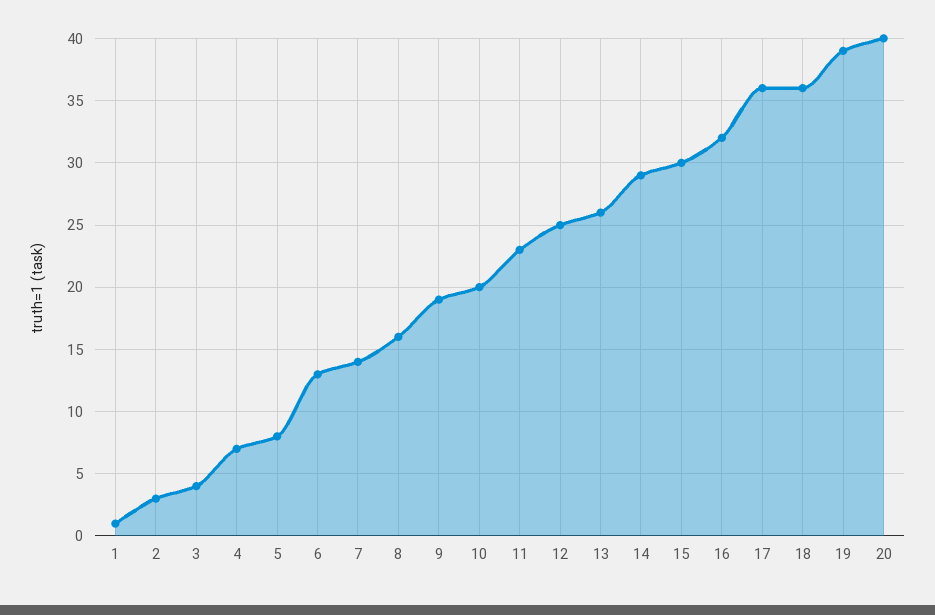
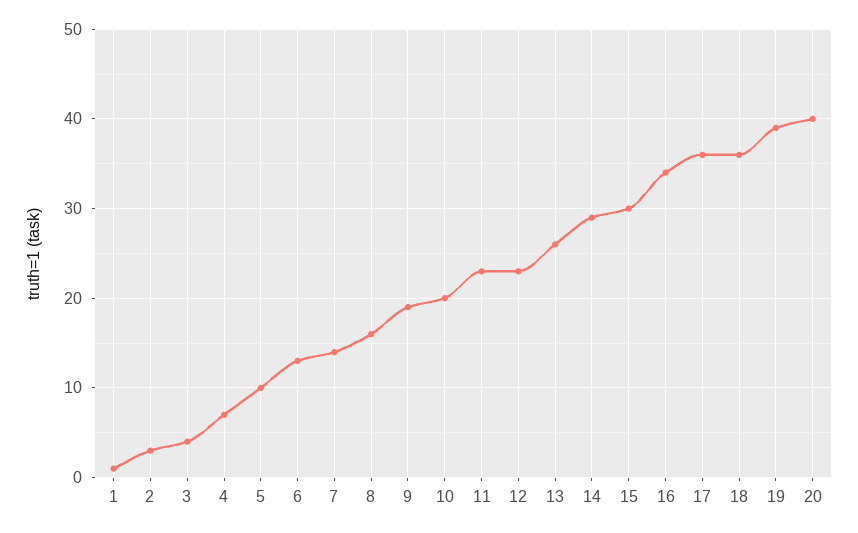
5: 8 -> 10
12: 25 -> 23
16: 32 -> 34

